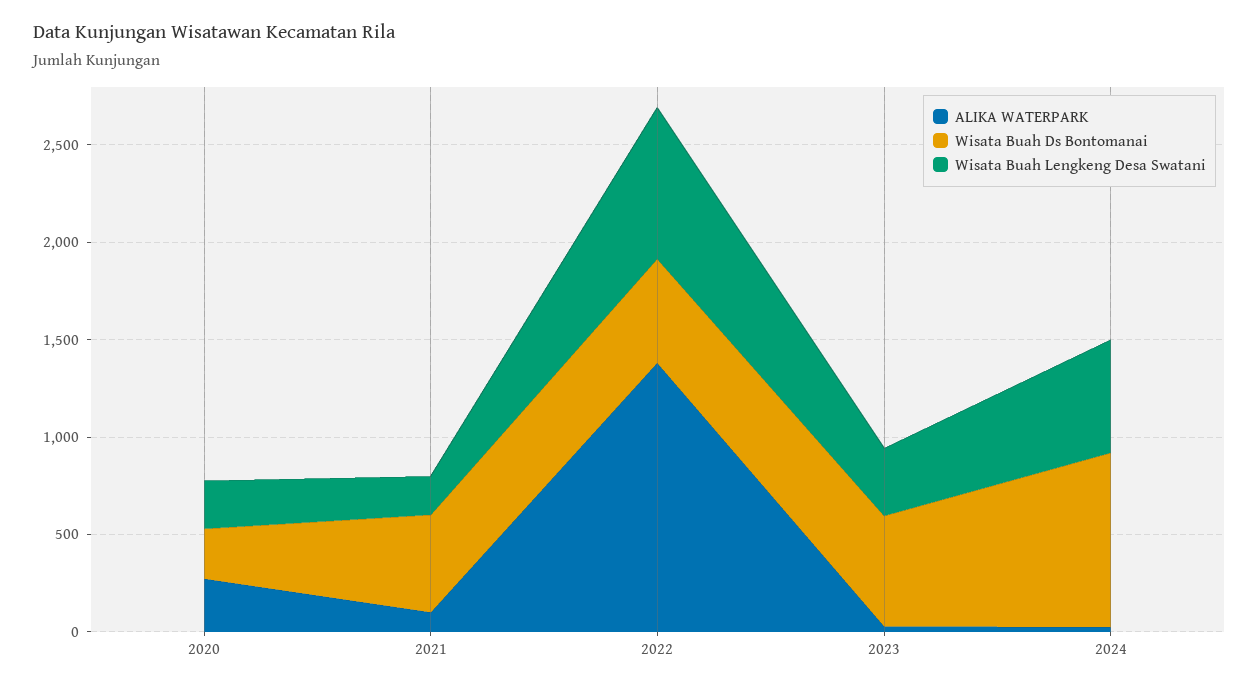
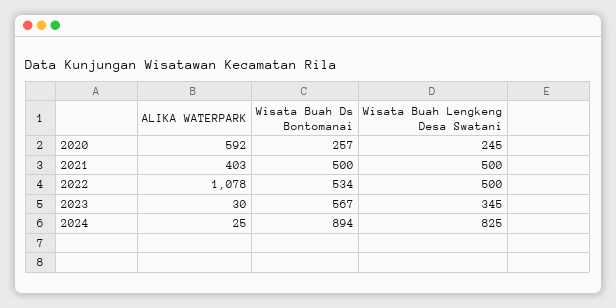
ALIKA WATERPARK, 2020: 300 -> 592
ALIKA WATERPARK, 2021: 100 -> 403
Wisata Buah Lengkeng Desa Swatani, 2021: 200 -> 500
ALIKA WATERPARK, 2022: 1400 -> 1078
Wisata Buah Lengkeng Desa Swatani, 2022: 800 -> 500
Wisata Buah Lengkeng Desa Swatani, 2024: 600 -> 825

